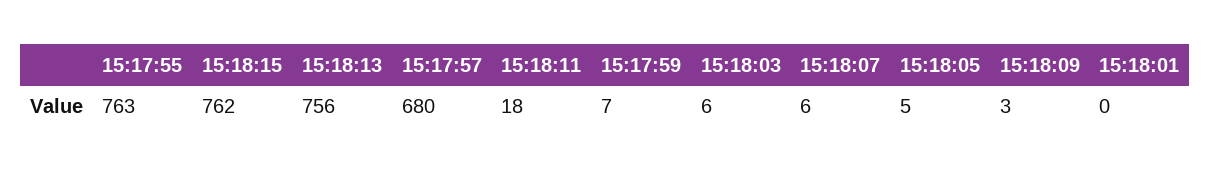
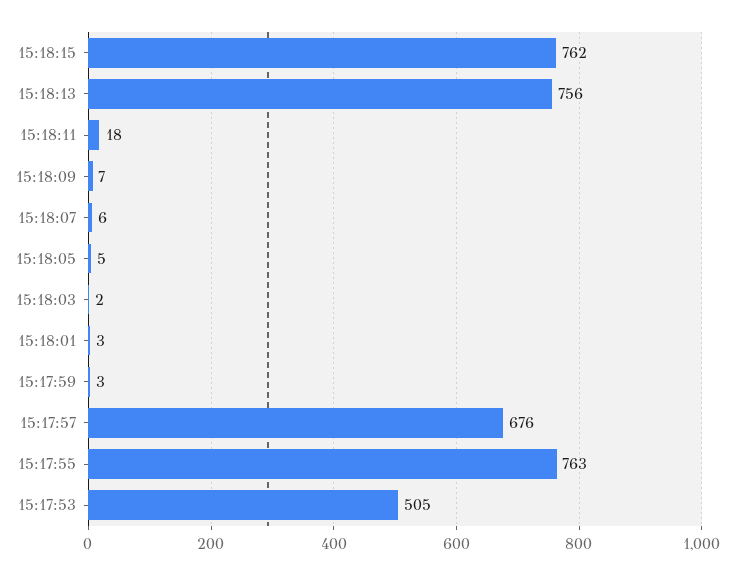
15:17:57: 680 -> 676
15:17:59: 7 -> 3
15:18:03: 6 -> 2
15:18:09: 3 -> 7
15:18:01: 0 -> 3
15:17:53: none -> 505

